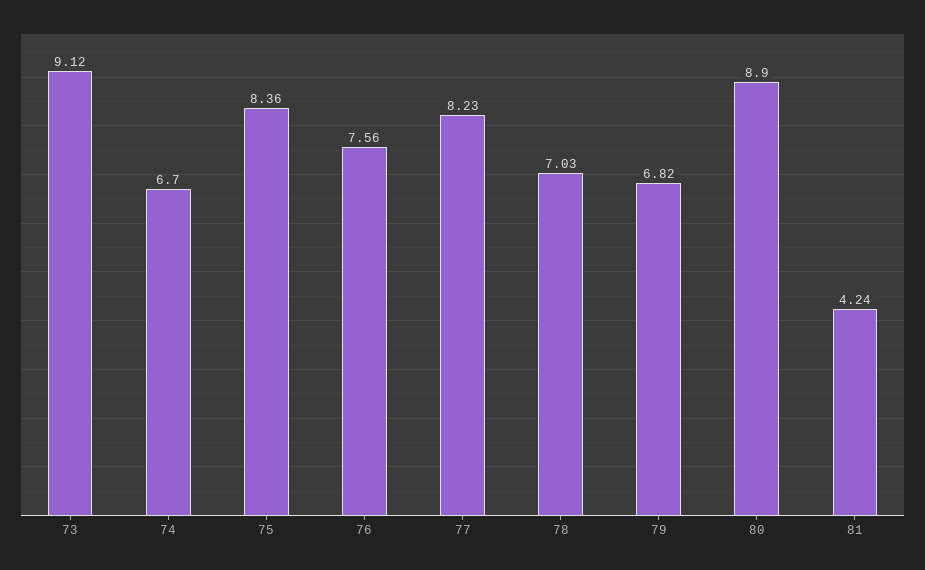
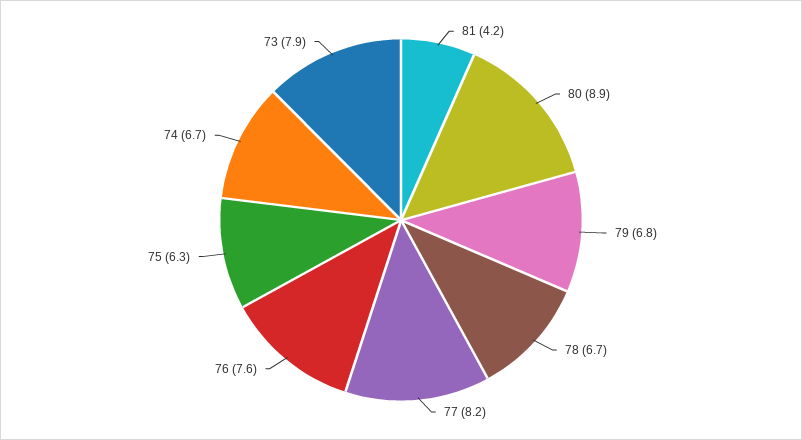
73: 9.12 -> 7.9
75: 8.36 -> 6.3
78: 7.03 -> 6.7

